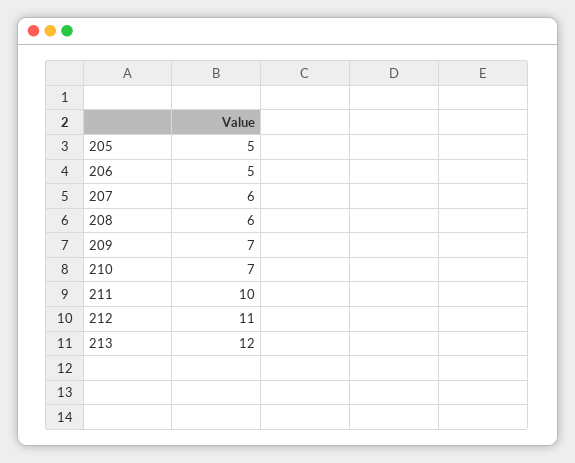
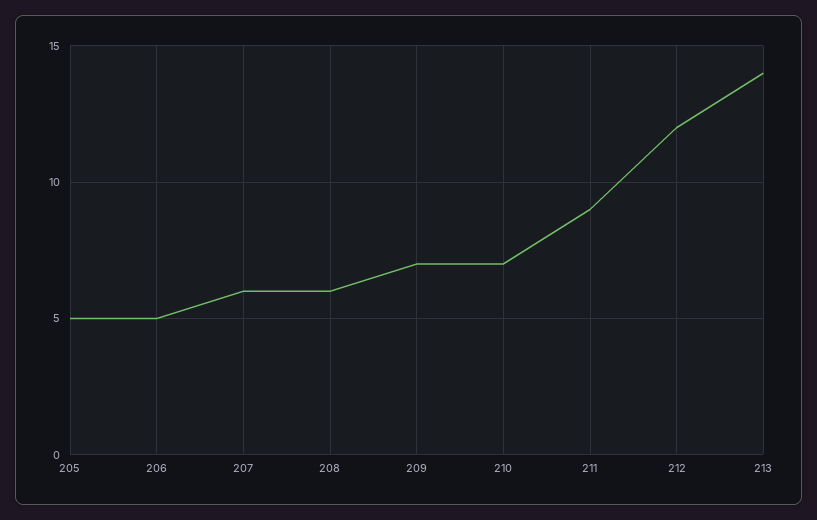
211: 10 -> 9
212: 11 -> 12
213: 12 -> 14

